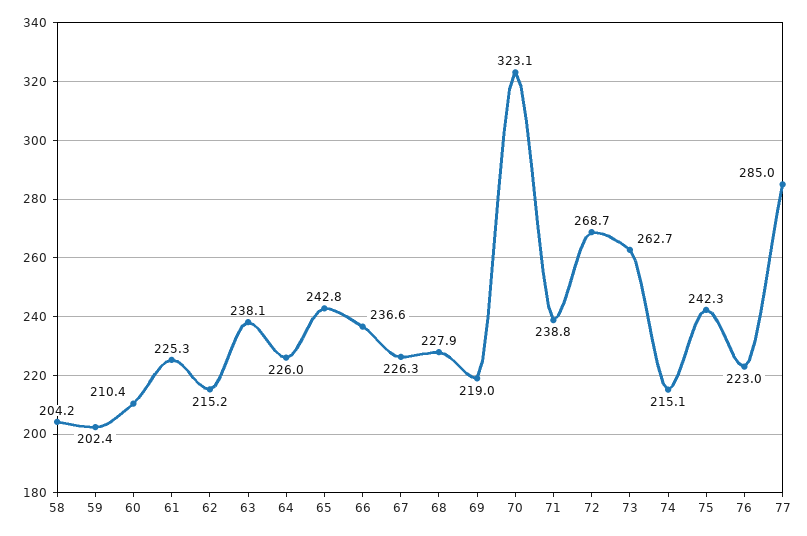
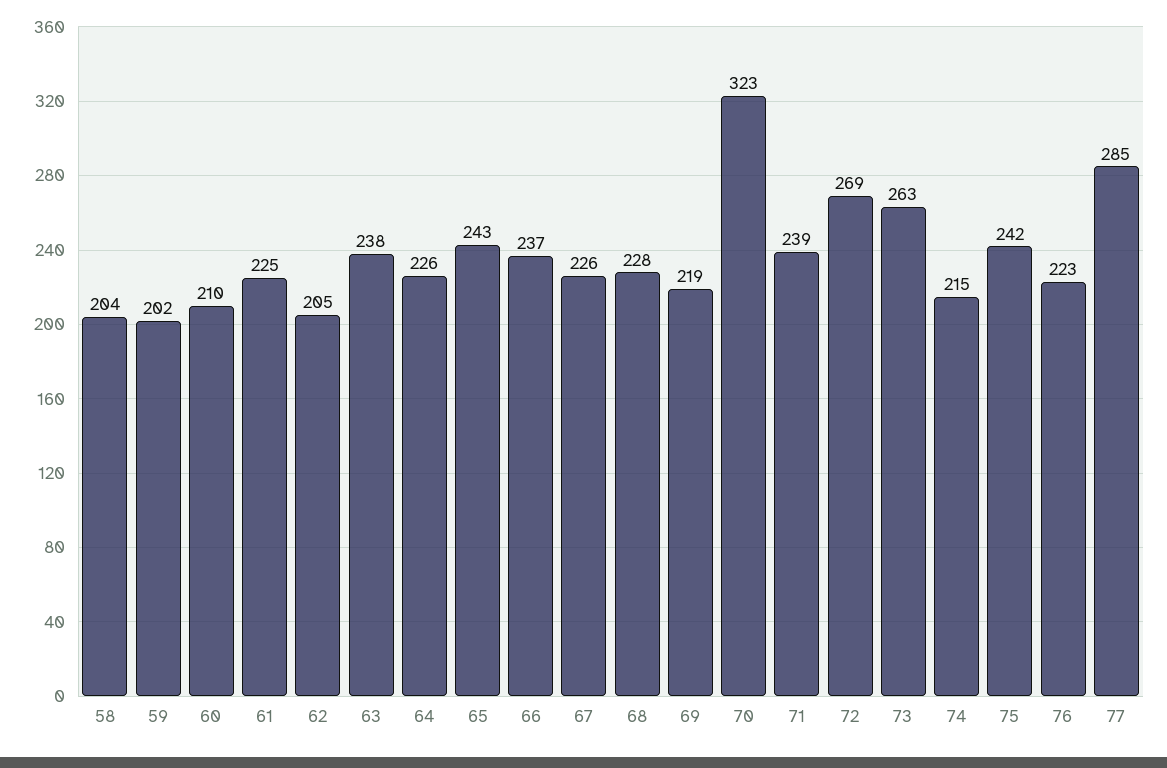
62: 215.2 -> 205

